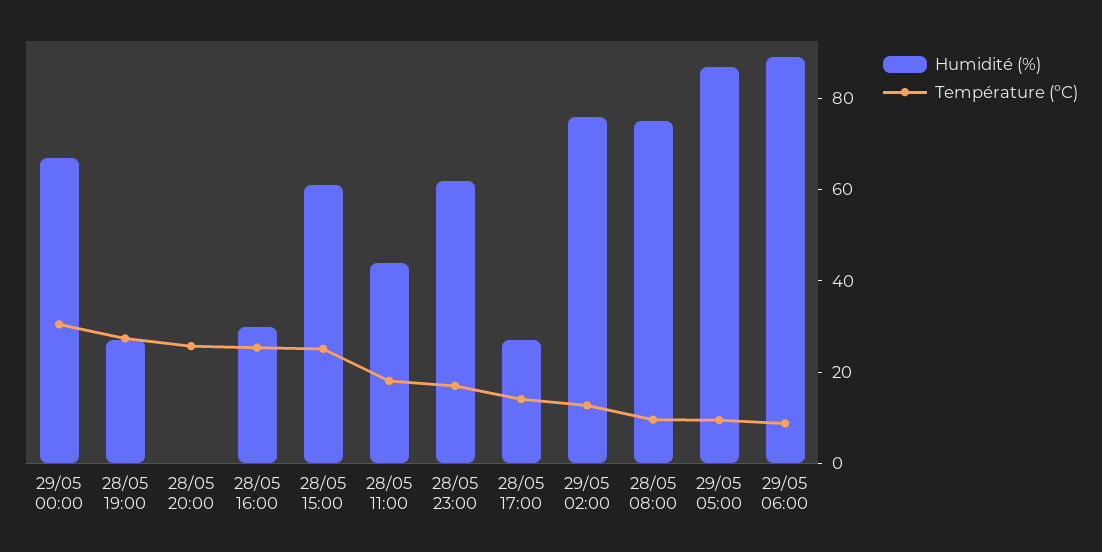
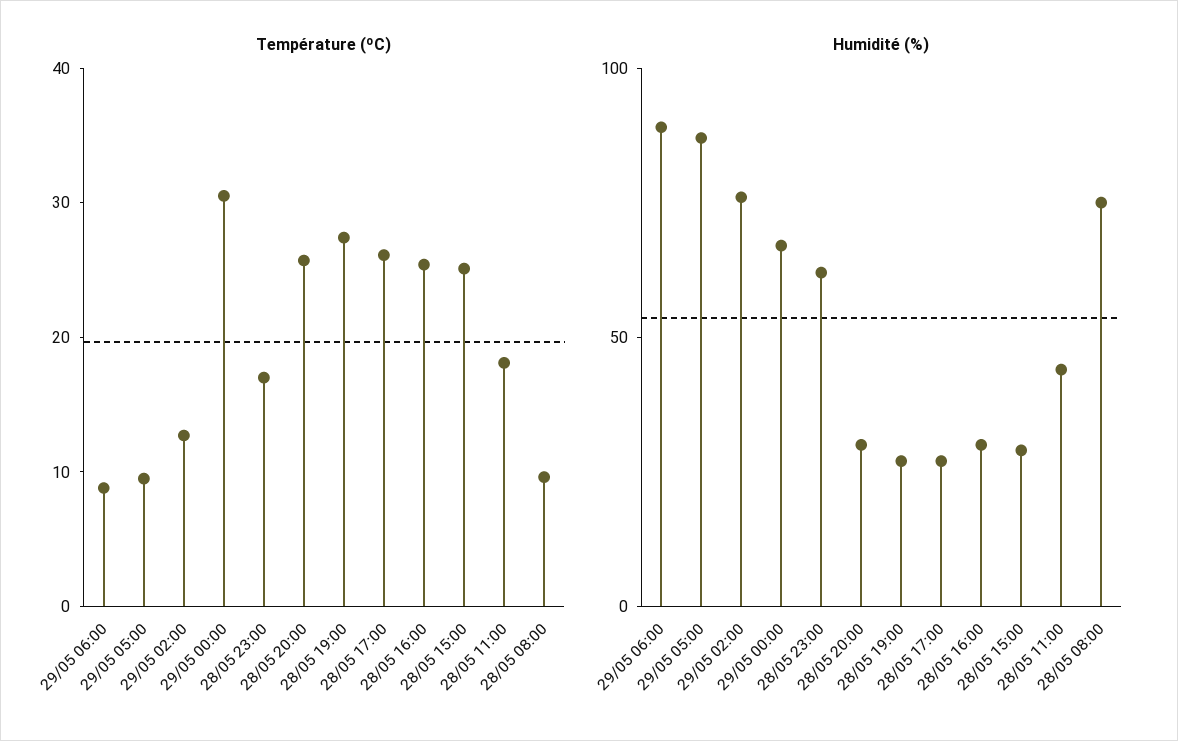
Humidité (%), 28/05 20:00: 0 -> 30
Humidité (%), 28/05 15:00: 60 -> 30
Température (ºC), 28/05 17:00: 15 -> 26

